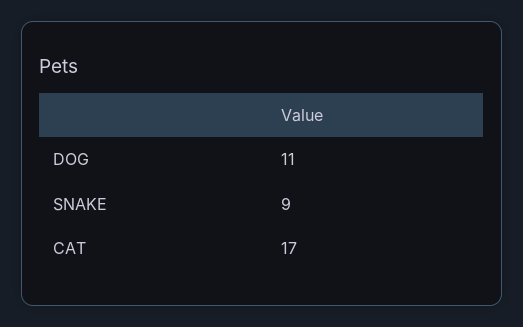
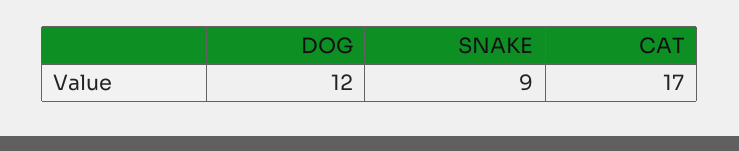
DOG: 11 -> 12

